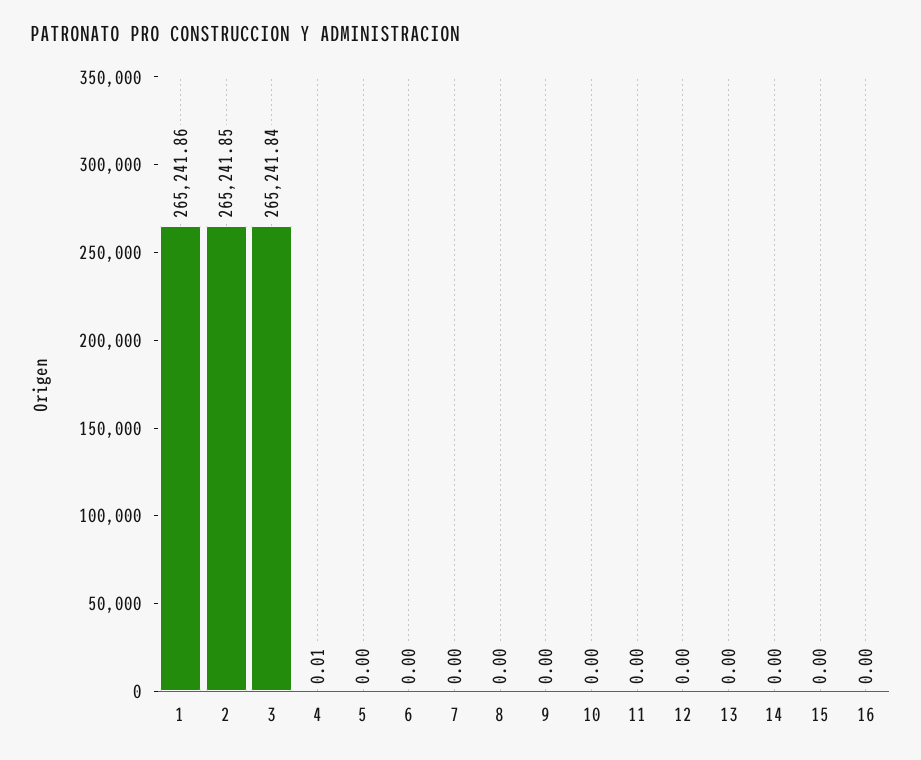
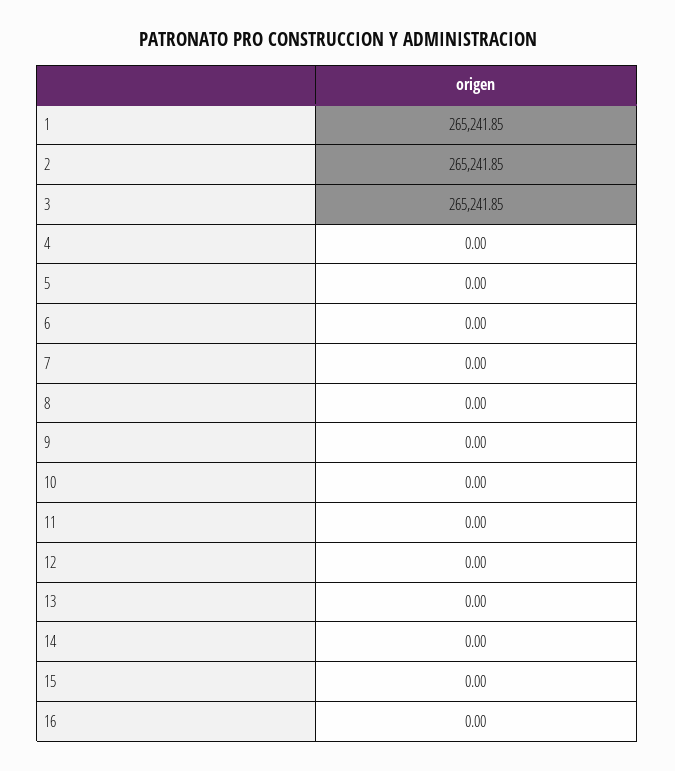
1: 265241.86 -> 265241.85
3: 265241.84 -> 265241.85
4: 0.01 -> 0

